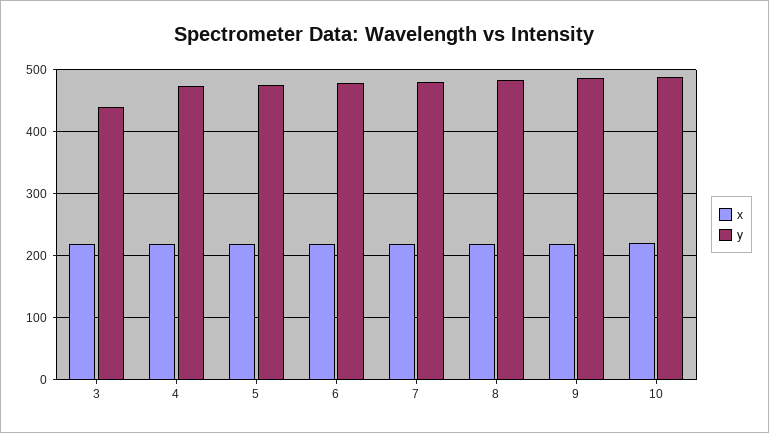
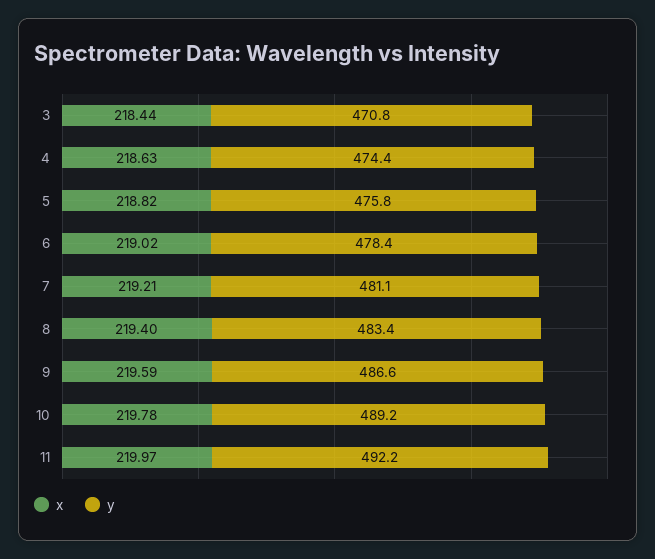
y, 3: 440 -> 470.8
x, 11: none -> 219.97
y, 11: none -> 492.2

